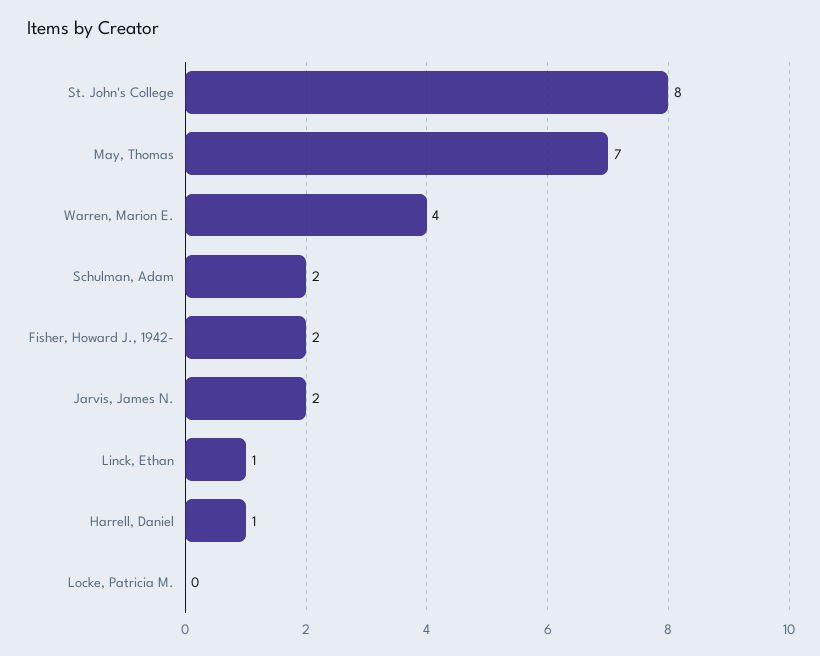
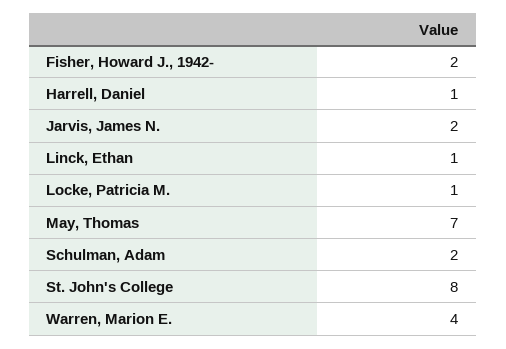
Locke, Patricia M.: 0 -> 1

